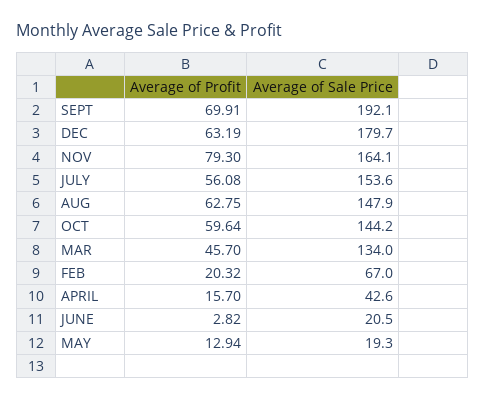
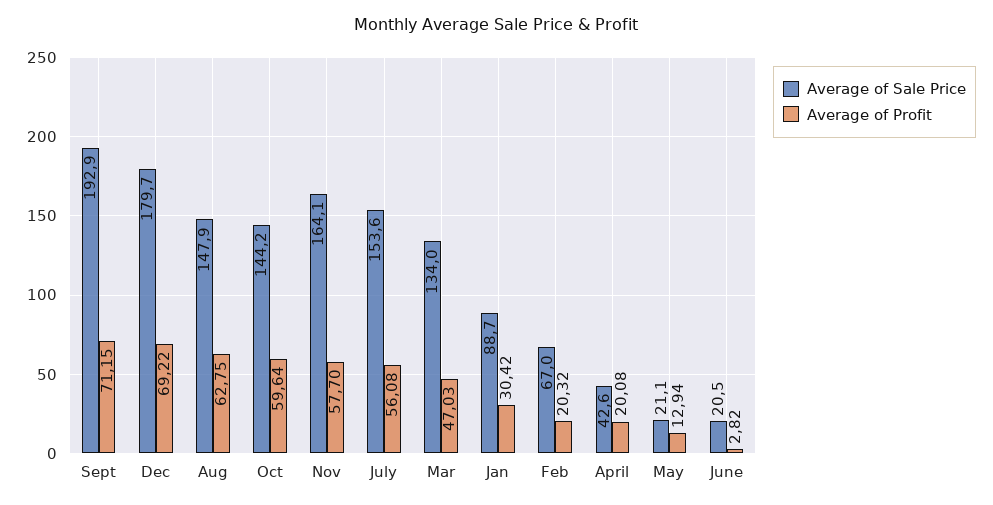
Average of Profit, SEPT: 69.91 -> 71.15
Average of Sale Price, SEPT: 192.1 -> 192.9
Average of Profit, DEC: 63.19 -> 69.22
Average of Profit, NOV: 79.3 -> 57.7
Average of Profit, MAR: 45.7 -> 47.03
Average of Profit, APRIL: 15.7 -> 20.08
Average of Sale Price, MAY: 19.3 -> 21.1
Average of Sale Price, Jan: none -> 88.7
Average of Profit, Jan: none -> 30.42

